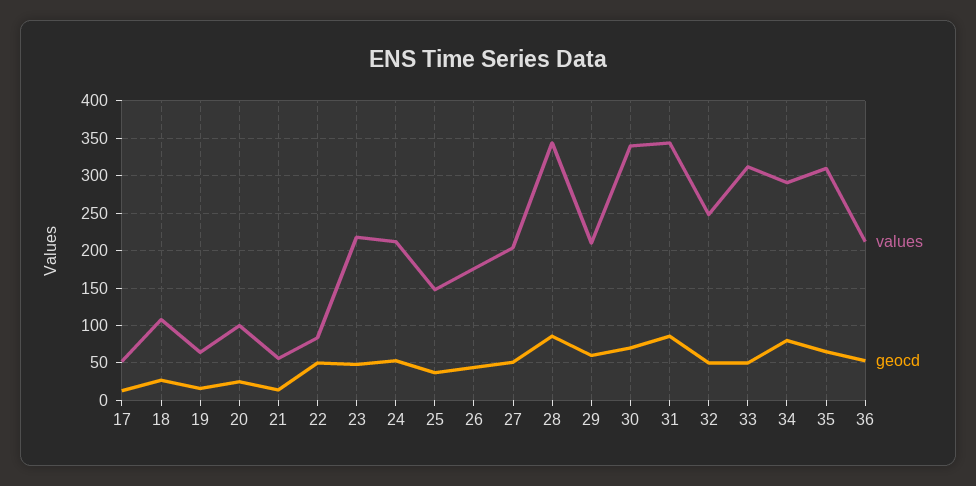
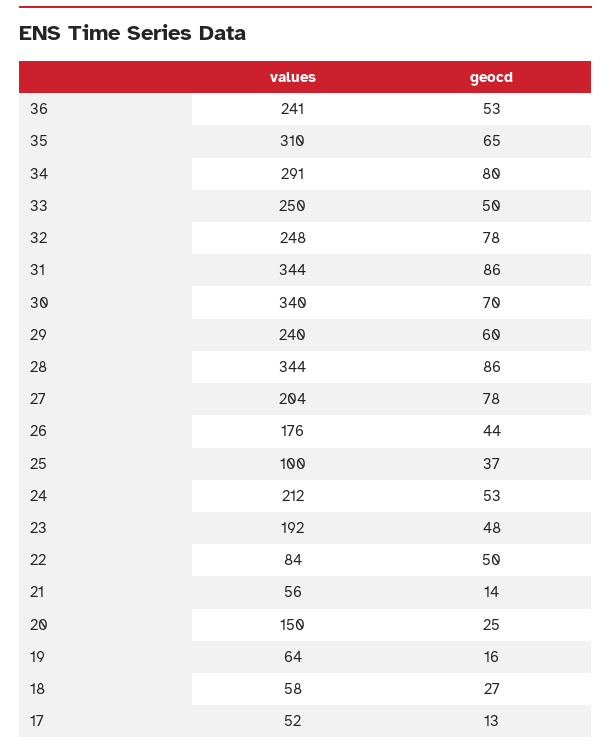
values, 18: 110 -> 58
values, 20: 100 -> 150
values, 23: 220 -> 192
values, 25: 150 -> 100
geocd, 27: 50 -> 78
values, 29: 210 -> 240
geocd, 32: 50 -> 78
values, 33: 310 -> 250
values, 36: 210 -> 241

